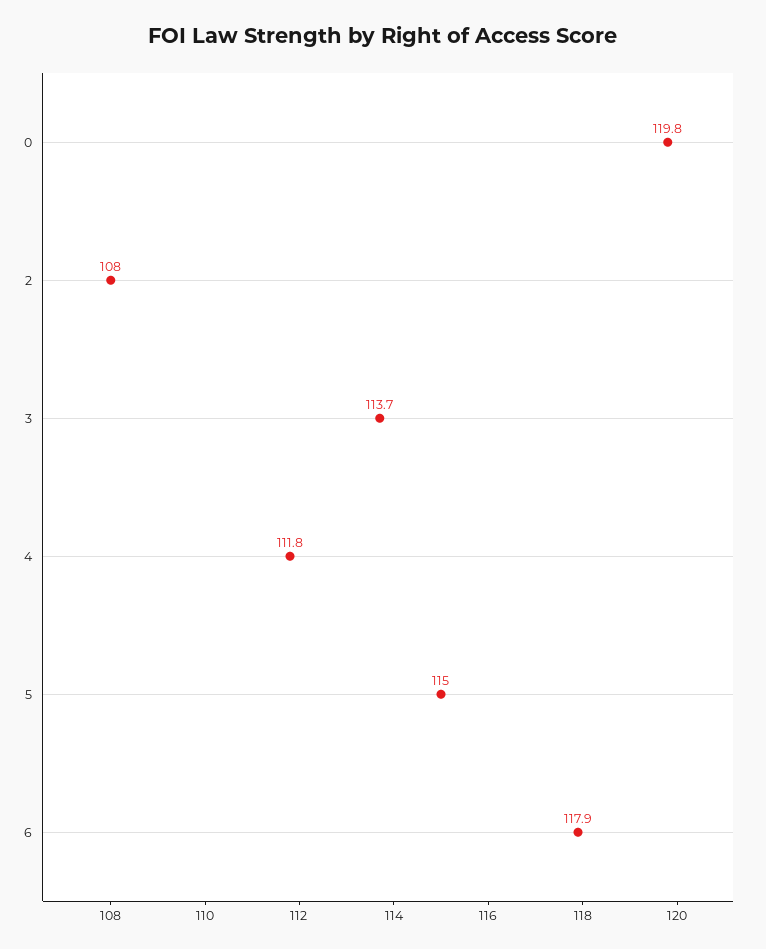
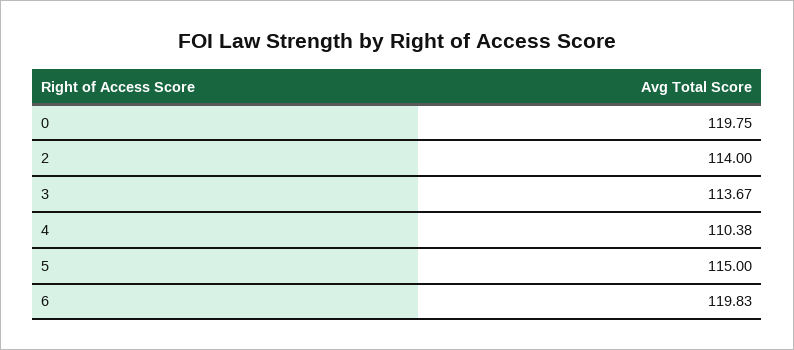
2: 108 -> 114
4: 111.8 -> 110.38
6: 117.9 -> 119.83

